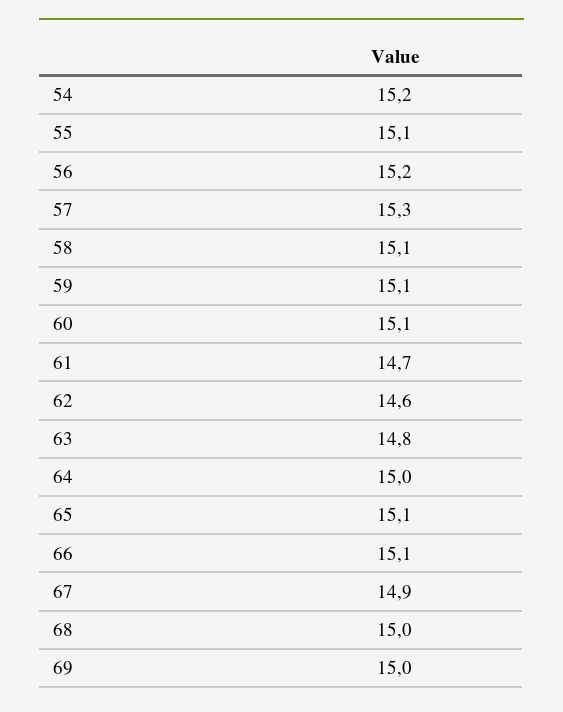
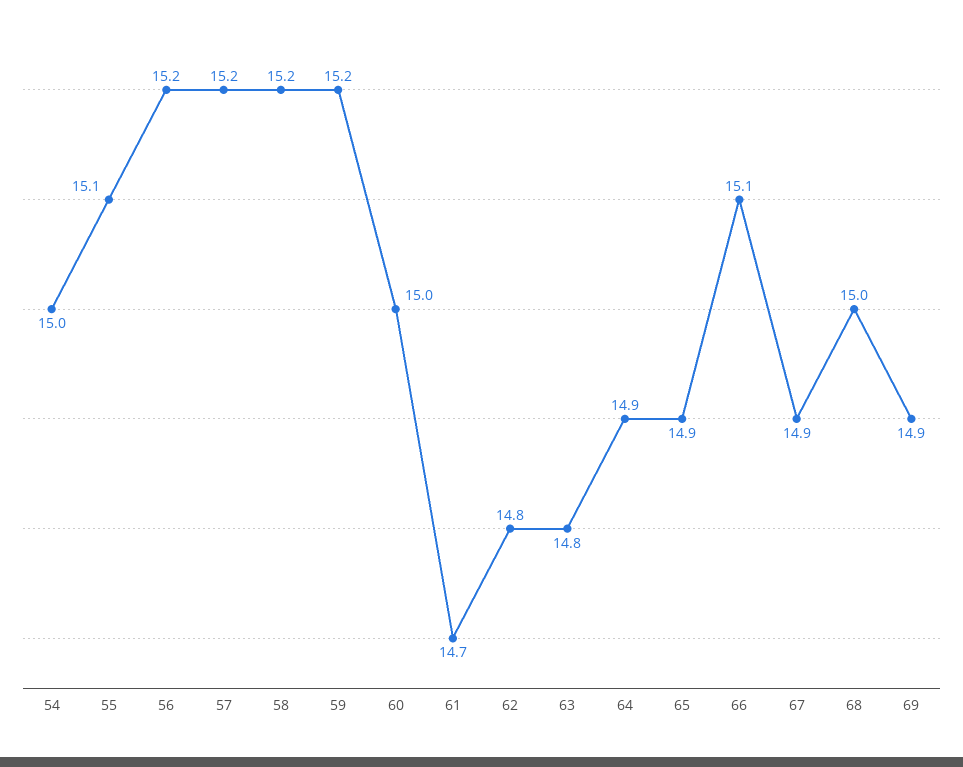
54: 15.2 -> 15
57: 15.3 -> 15.2
58: 15.1 -> 15.2
59: 15.1 -> 15.2
60: 15.1 -> 15
62: 14.6 -> 14.8
64: 15 -> 14.9
65: 15.1 -> 14.9
69: 15 -> 14.9

